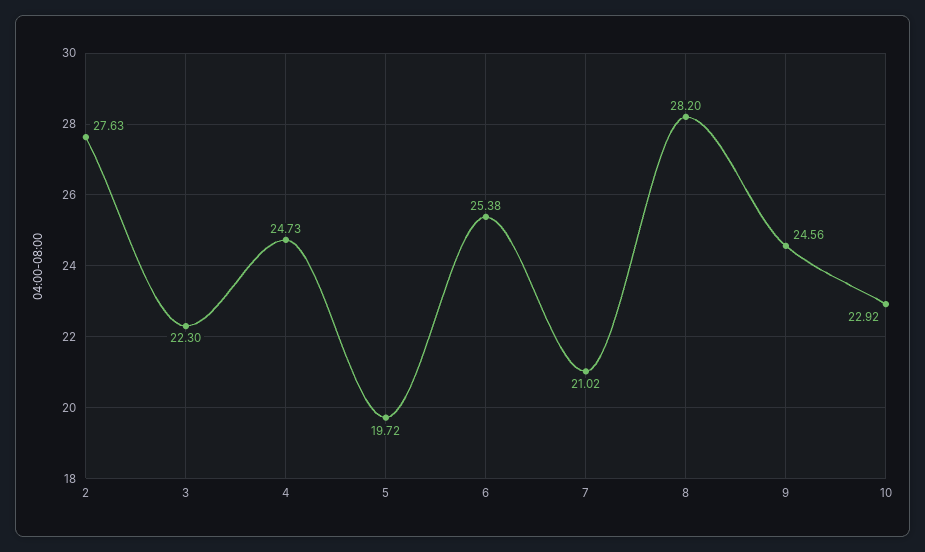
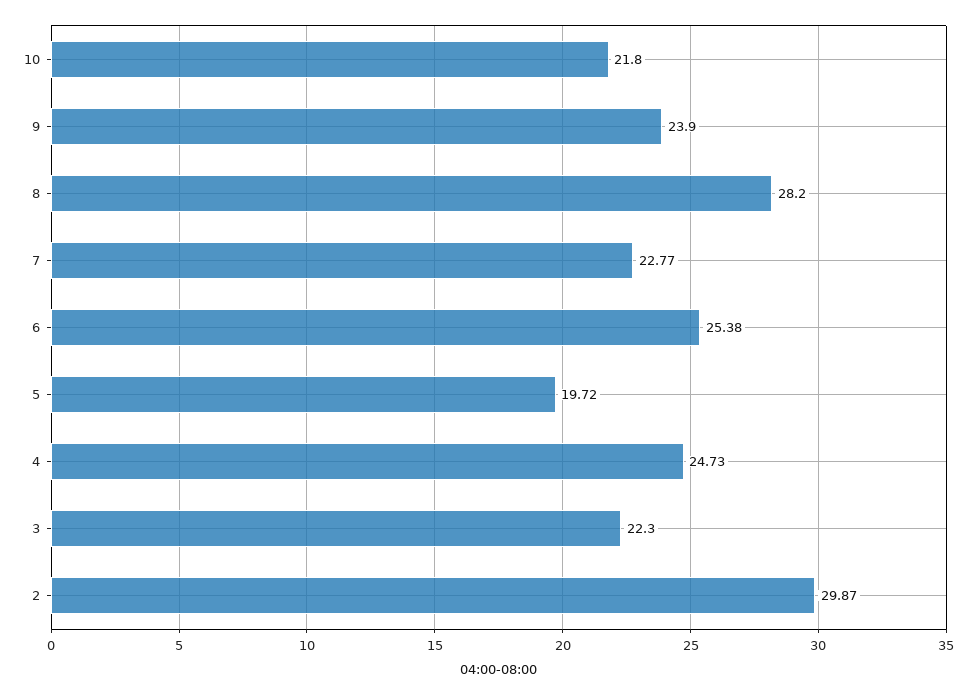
2: 27.63 -> 29.87
7: 21.02 -> 22.77
9: 24.56 -> 23.9
10: 22.92 -> 21.8

